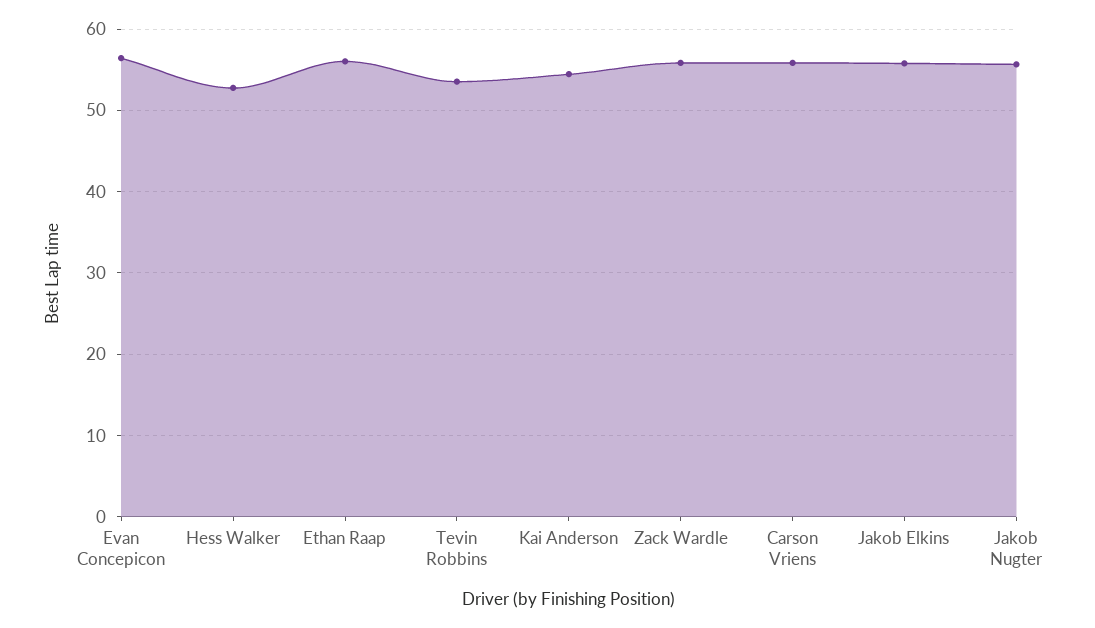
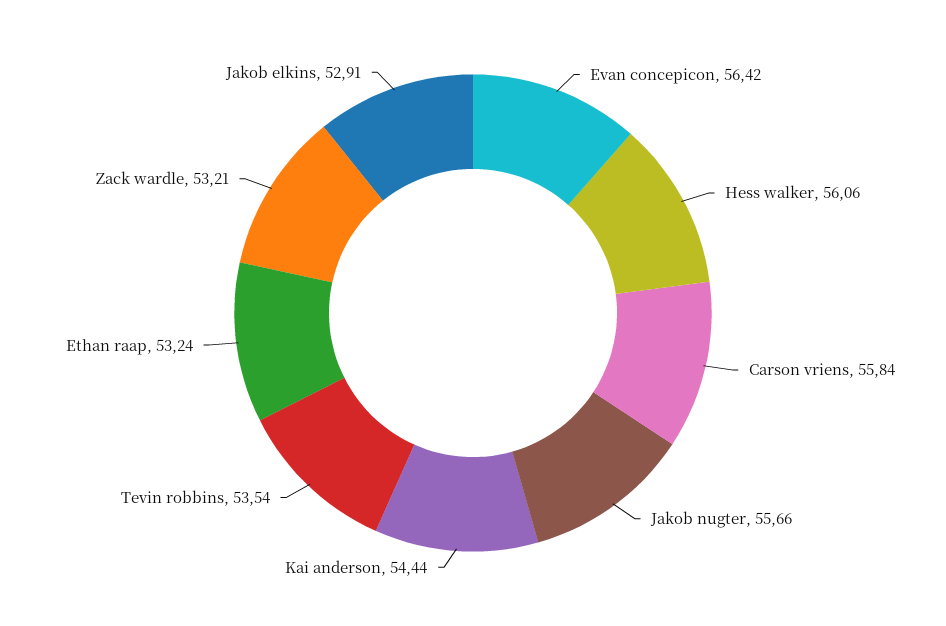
Hess Walker: 53 -> 56.06
Ethan Raap: 56 -> 53.24
Zack Wardle: 56 -> 53.21
Jakob Elkins: 56 -> 52.91

